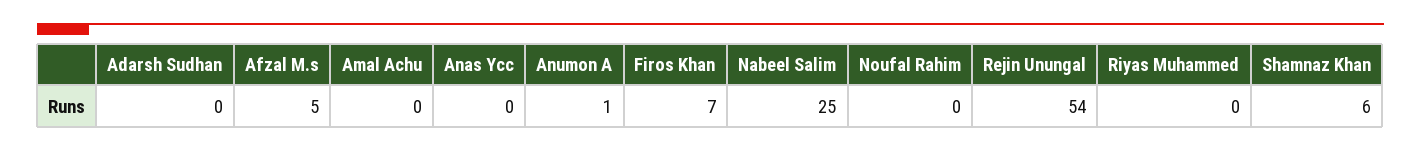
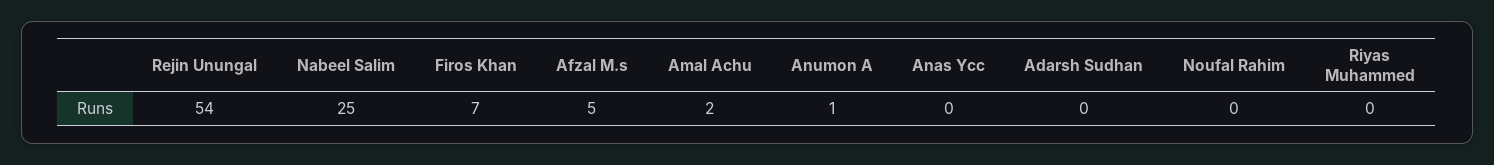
Amal Achu: 0 -> 2
Shamnaz Khan: 6 -> none

